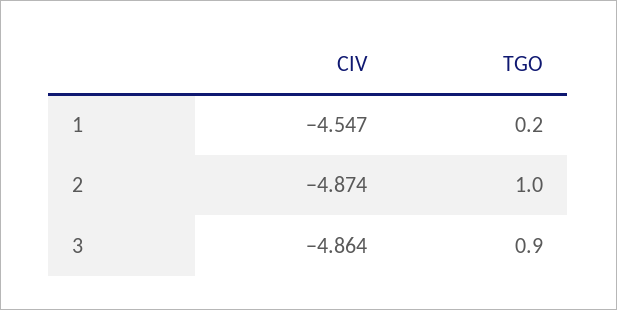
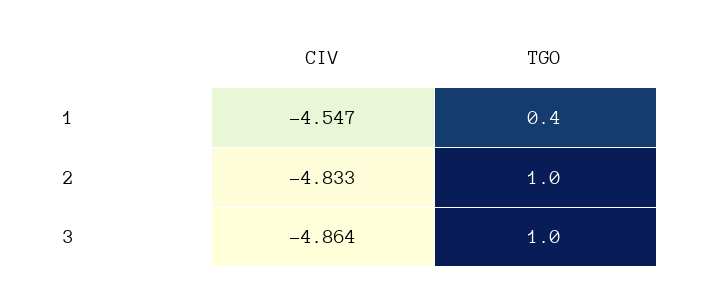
TGO, 1: 0.2 -> 0.4
CIV, 2: -4.874 -> -4.833
TGO, 3: 0.9 -> 1

